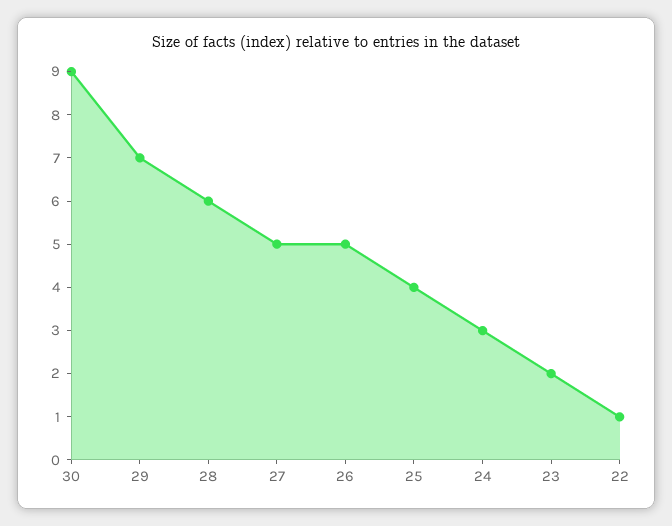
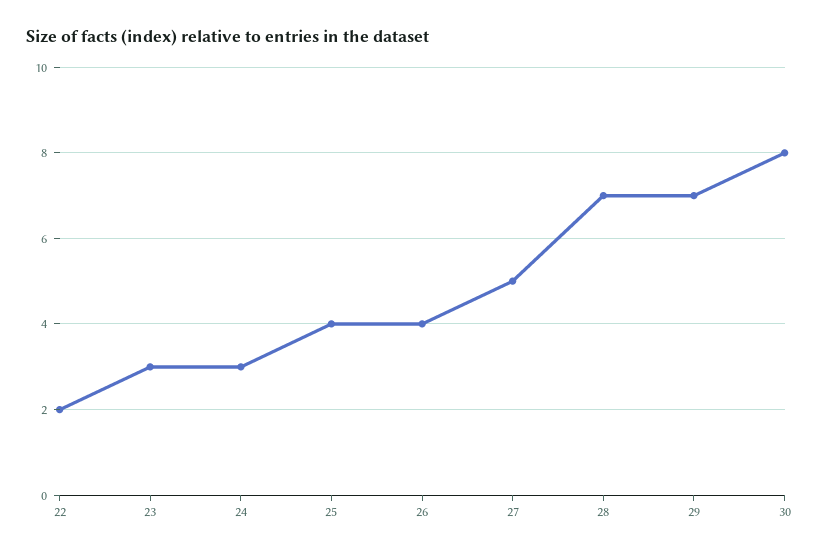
30: 9 -> 8
28: 6 -> 7
26: 5 -> 4
23: 2 -> 3
22: 1 -> 2

